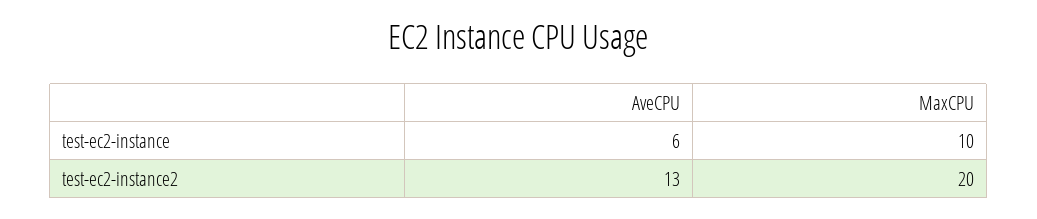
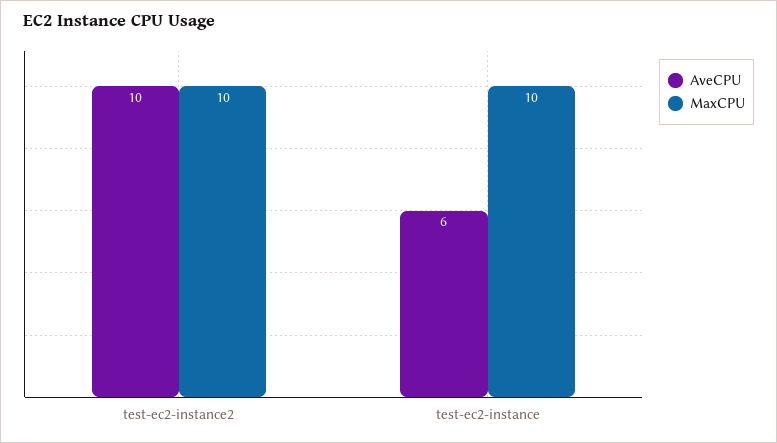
AveCPU, test-ec2-instance2: 13 -> 10
MaxCPU, test-ec2-instance2: 20 -> 10

